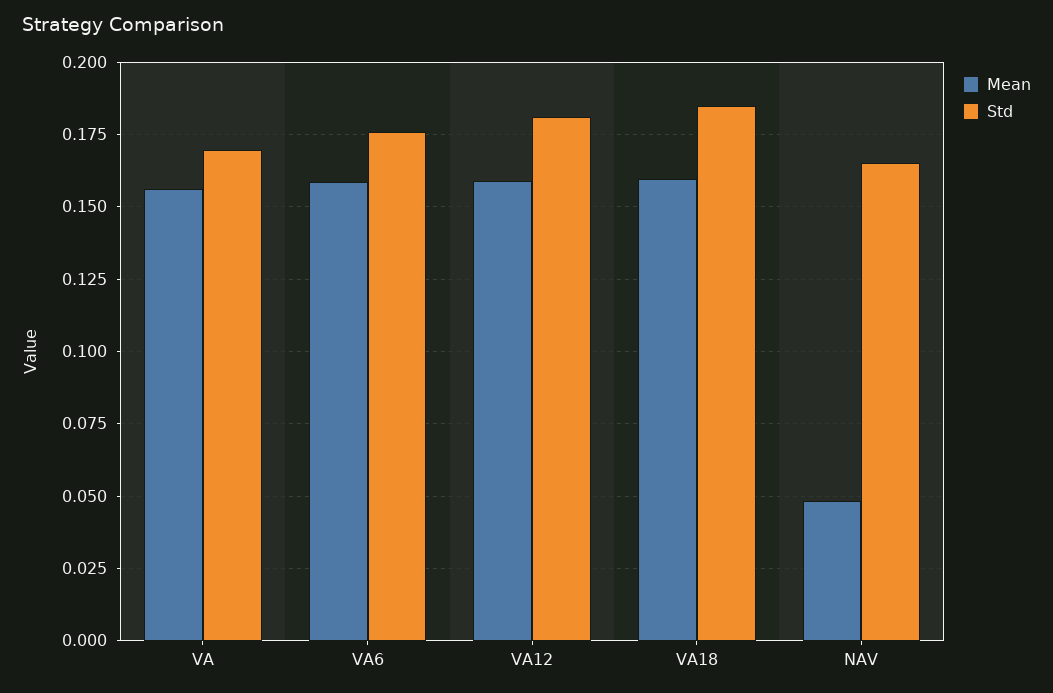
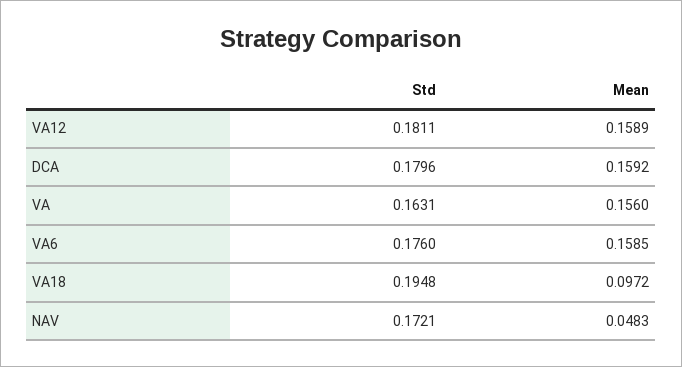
Std, VA: 0.17 -> 0.1631
Mean, VA18: 0.16 -> 0.0972
Std, VA18: 0.185 -> 0.1948
Std, NAV: 0.165 -> 0.1721
Std, DCA: none -> 0.1796
Mean, DCA: none -> 0.1592

